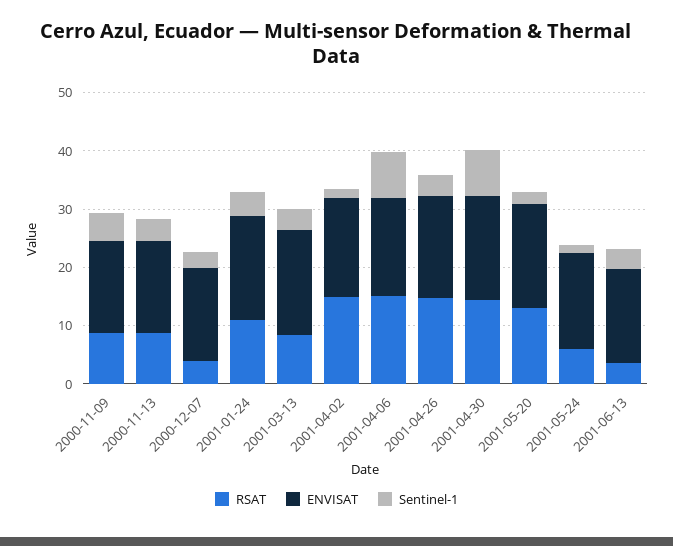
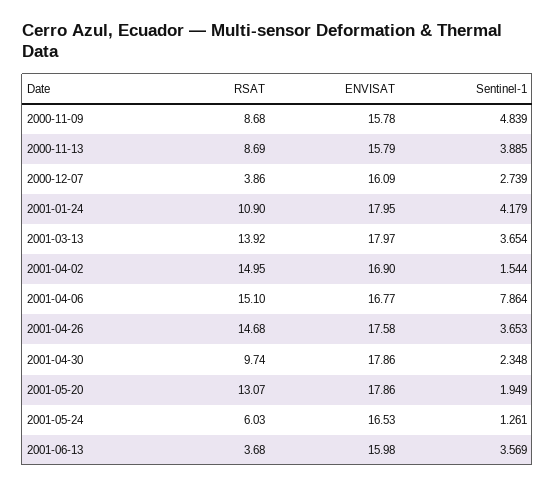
RSAT, 2001-03-13: 8 -> 13.92
RSAT, 2001-04-30: 14 -> 9.74
Sentinel-1, 2001-04-30: 8 -> 2.348

